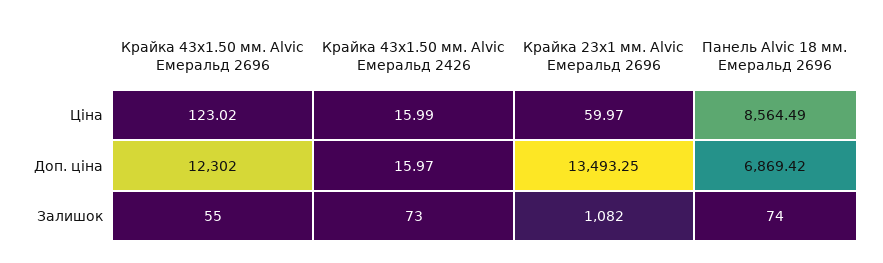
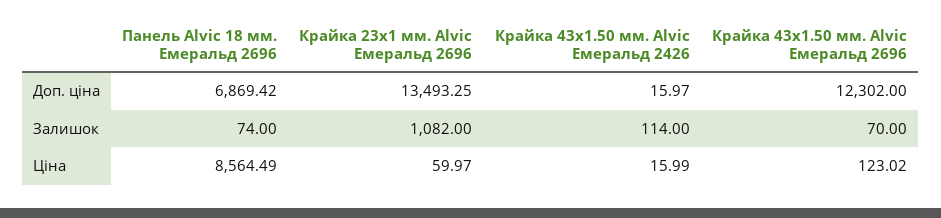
Крайка 43x1.50 мм. Alvic Емеральд 2696, Залишок: 55 -> 70
Крайка 43x1.50 мм. Alvic Емеральд 2426, Залишок: 73 -> 114

